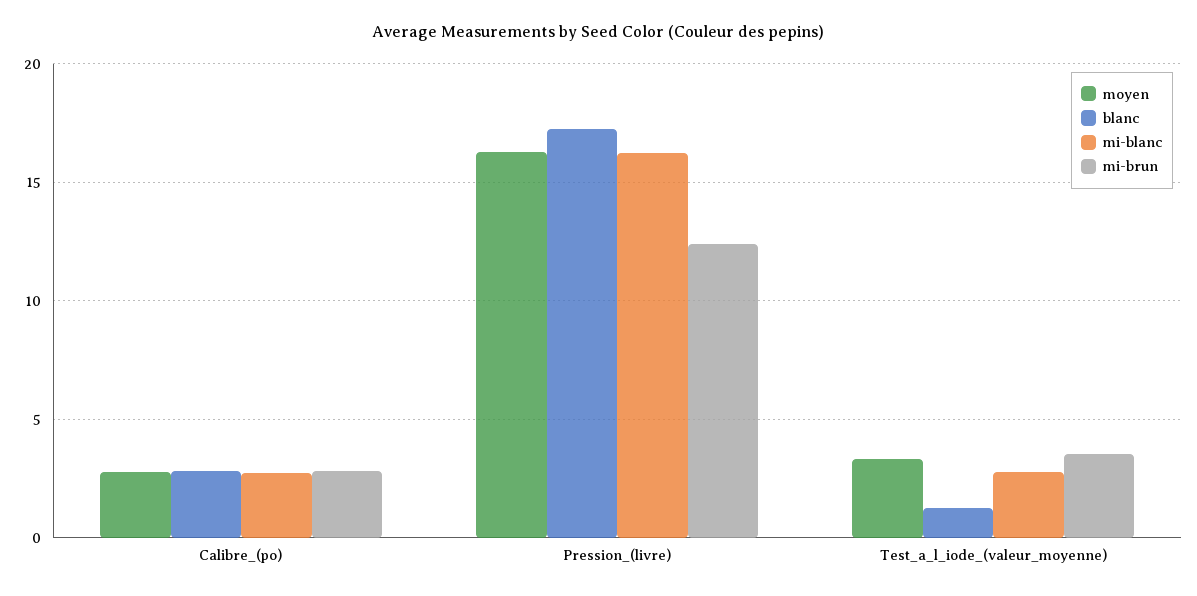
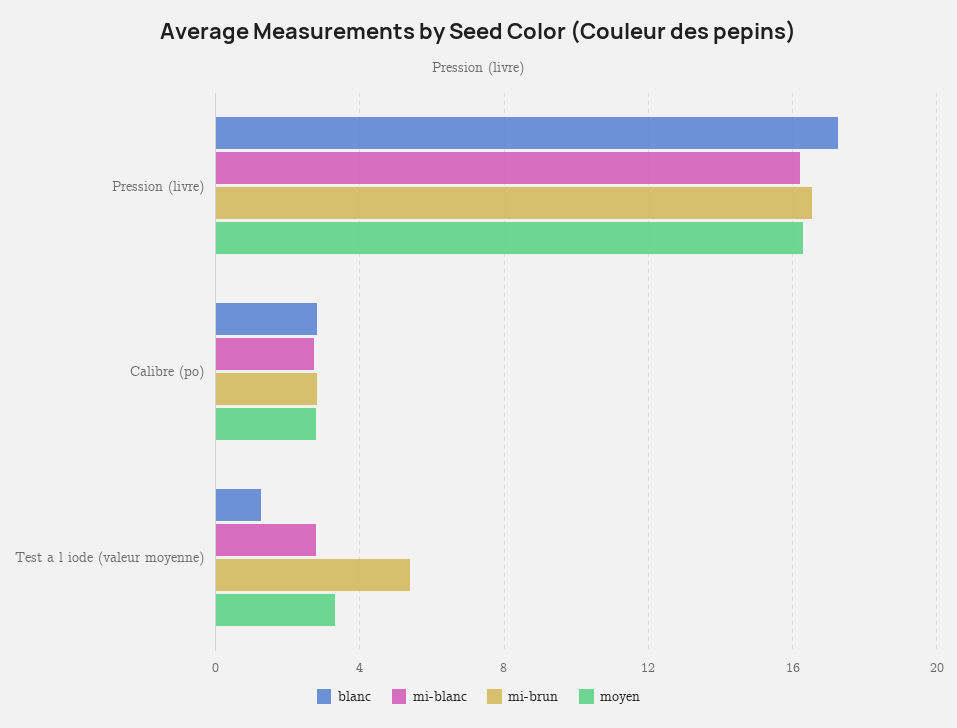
mi-brun, Pression_(livre): 12.5 -> 16.5
mi-brun, Test_a_l_iode_(valeur_moyenne): 3.5 -> 5.5

